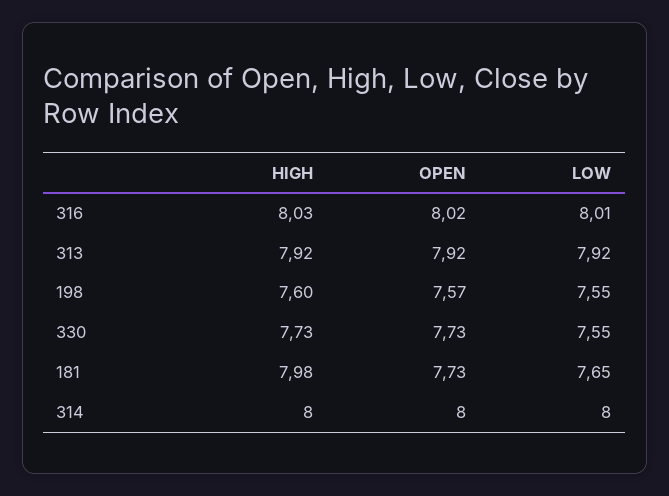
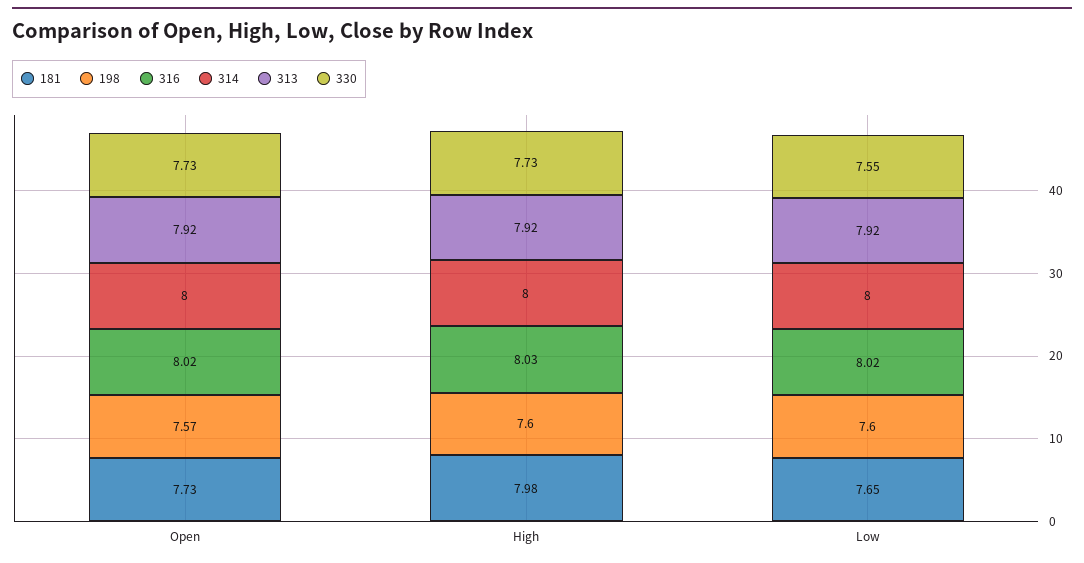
316, LOW: 8.01 -> 8.02
198, LOW: 7.55 -> 7.6

